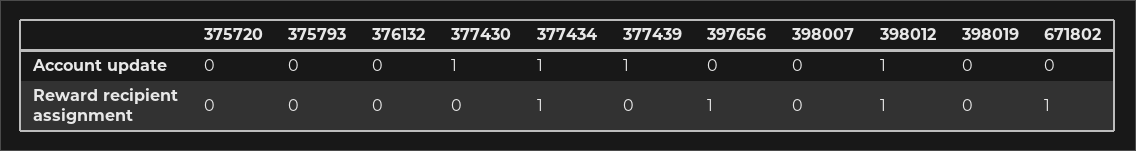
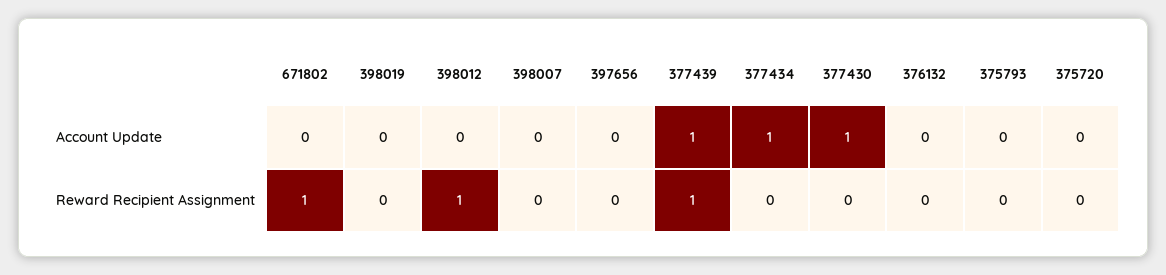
398012, Account update: 1 -> 0
377434, Reward recipient assignment: 1 -> 0
377439, Reward recipient assignment: 0 -> 1
397656, Reward recipient assignment: 1 -> 0

